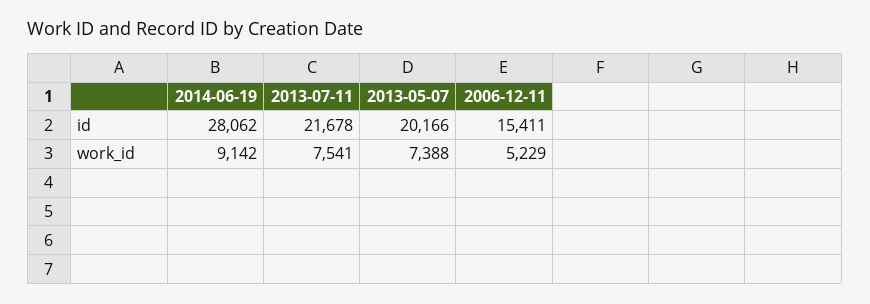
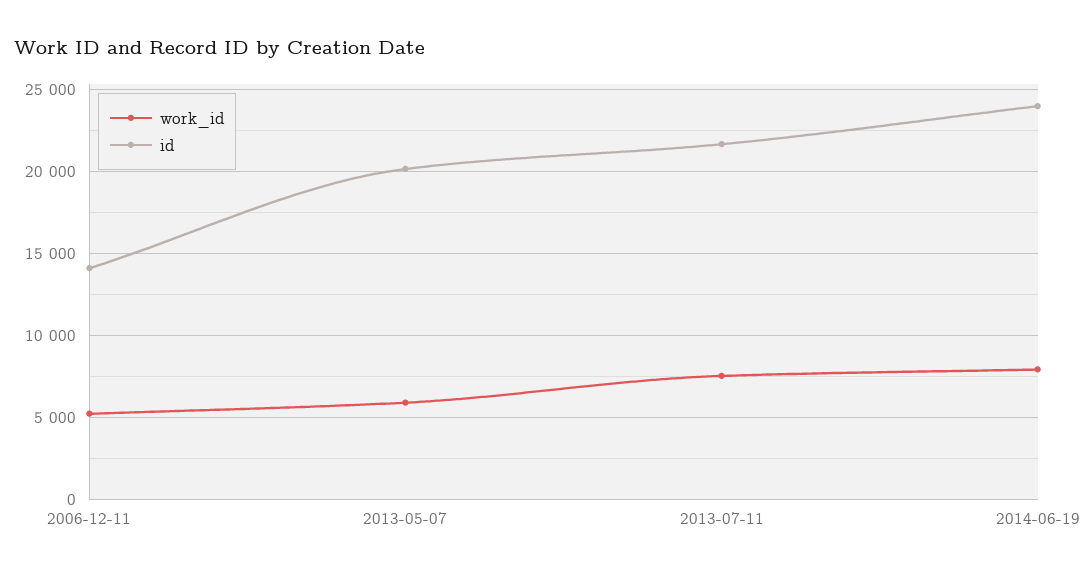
id, 2014-06-19: 28062 -> 24000
id, 2006-12-11: 15411 -> 14000
work_id, 2014-06-19: 9142 -> 8000
work_id, 2013-05-07: 7388 -> 6000

